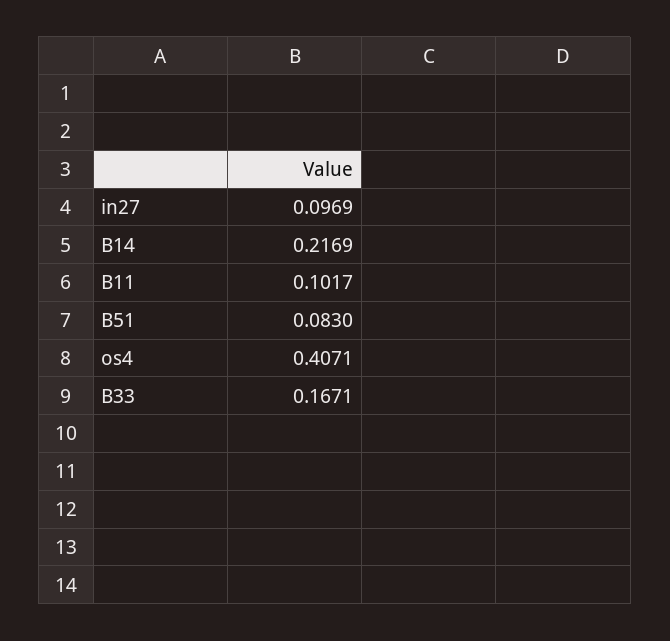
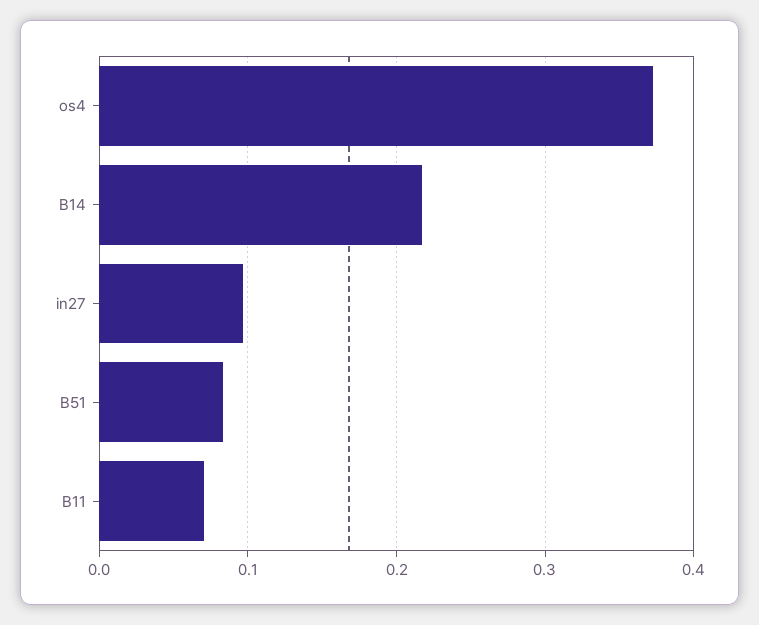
B11: 0.1017 -> 0.07
os4: 0.4071 -> 0.37
B33: 0.1671 -> none

